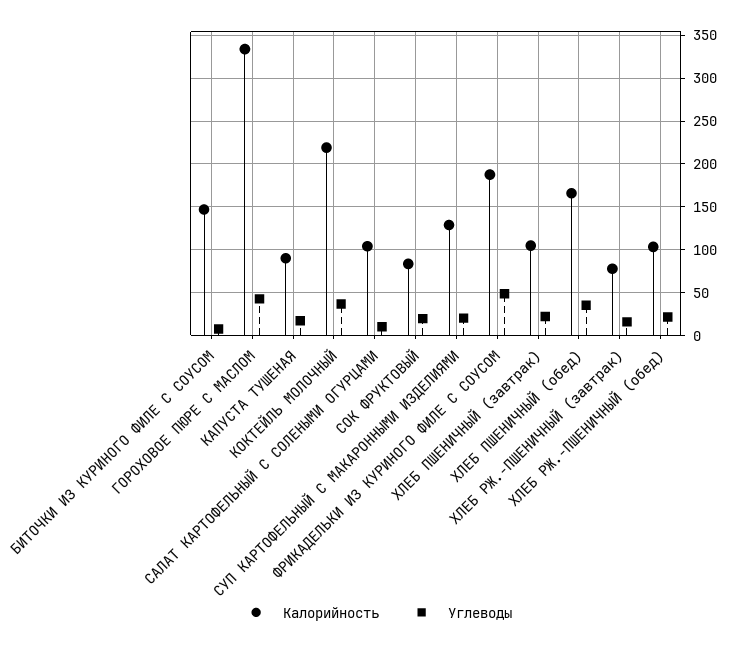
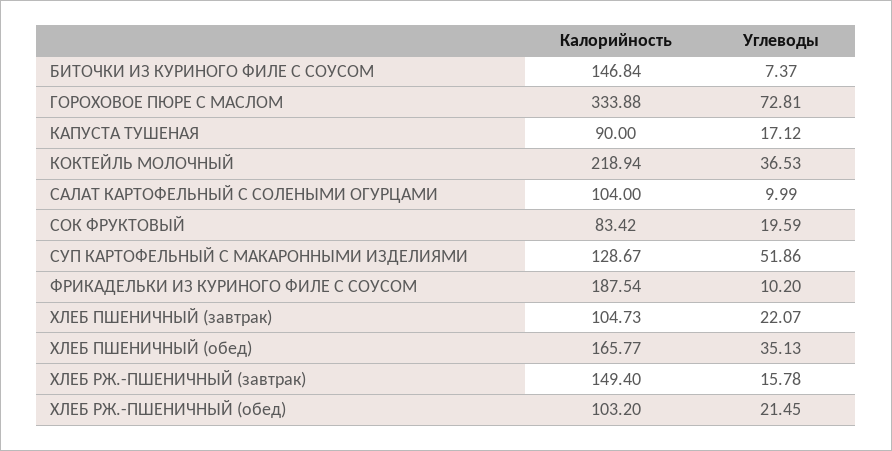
Углеводы, ГОРОХОВОЕ ПЮРЕ С МАСЛОМ: 40 -> 72.81
Углеводы, СУП КАРТОФЕЛЬНЫЙ С МАКАРОННЫМИ ИЗДЕЛИЯМИ: 20 -> 51.86
Углеводы, ФРИКАДЕЛЬКИ ИЗ КУРИНОГО ФИЛЕ С СОУСОМ: 50 -> 10.2
Калорийность, ХЛЕБ РЖ.-ПШЕНИЧНЫЙ (завтрак): 80 -> 149.4

